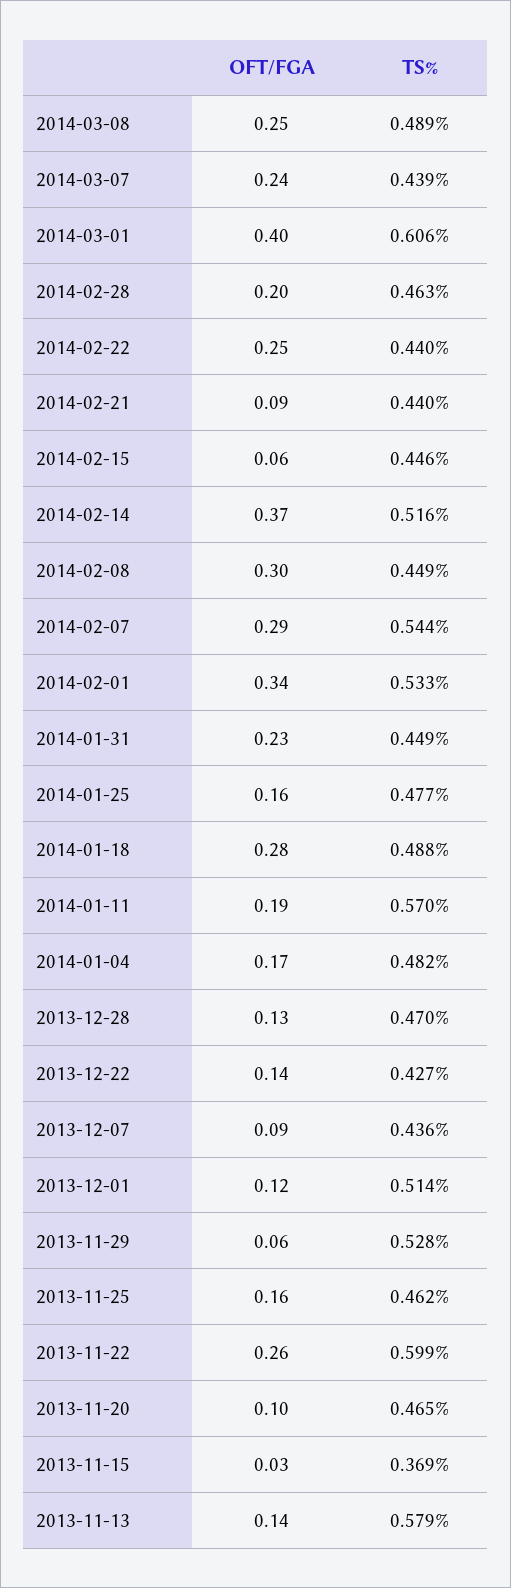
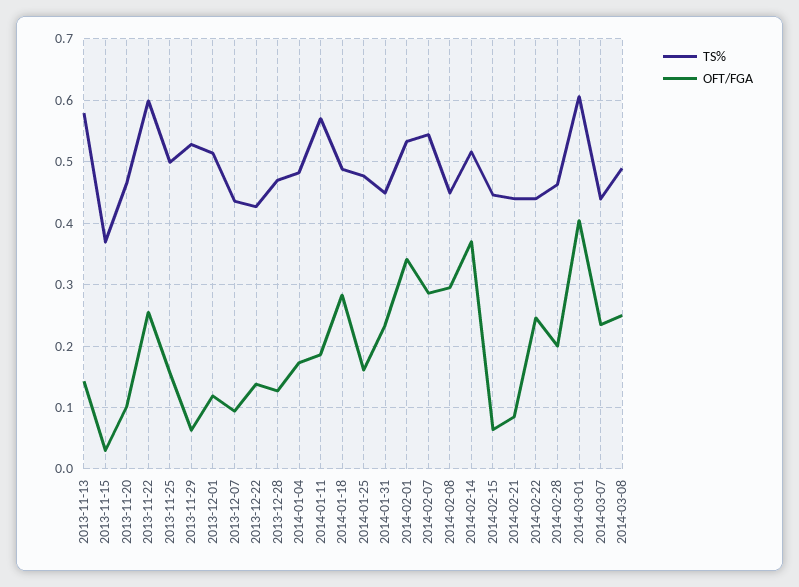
TS%, 2013-11-25: 0.462 -> 0.5

